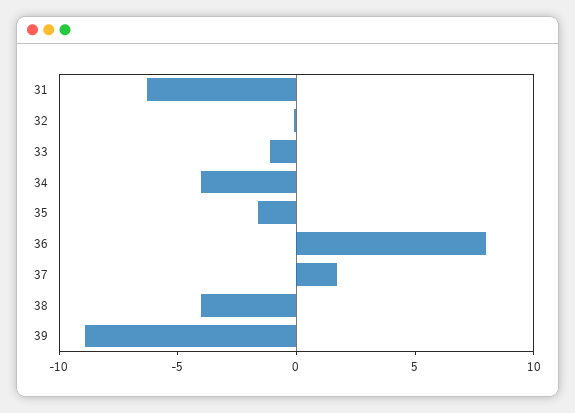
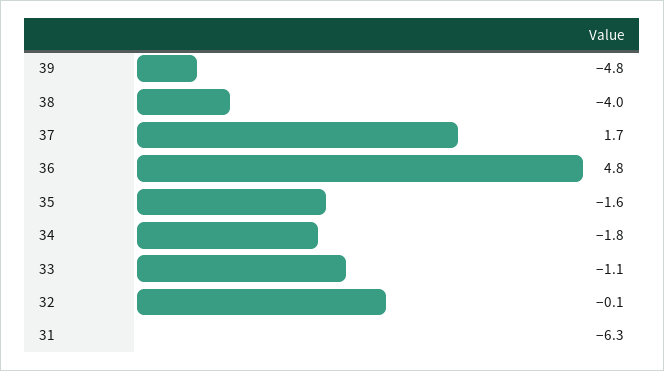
34: -4 -> -1.8
36: 8 -> 4.8
39: -9 -> -4.8

